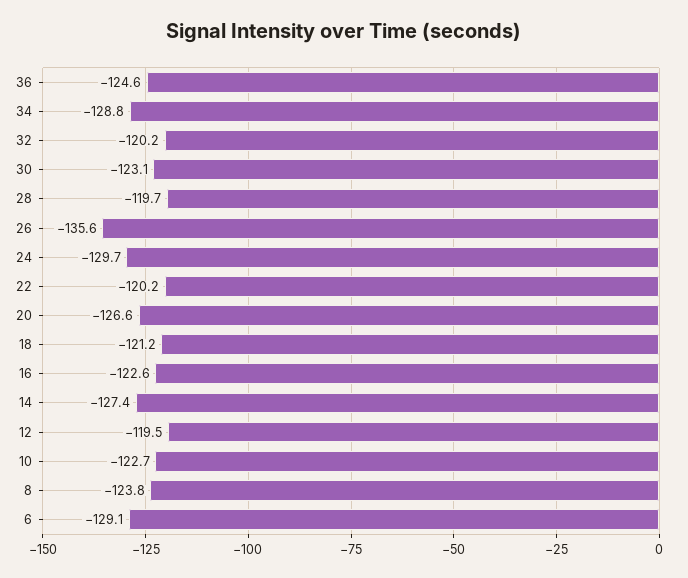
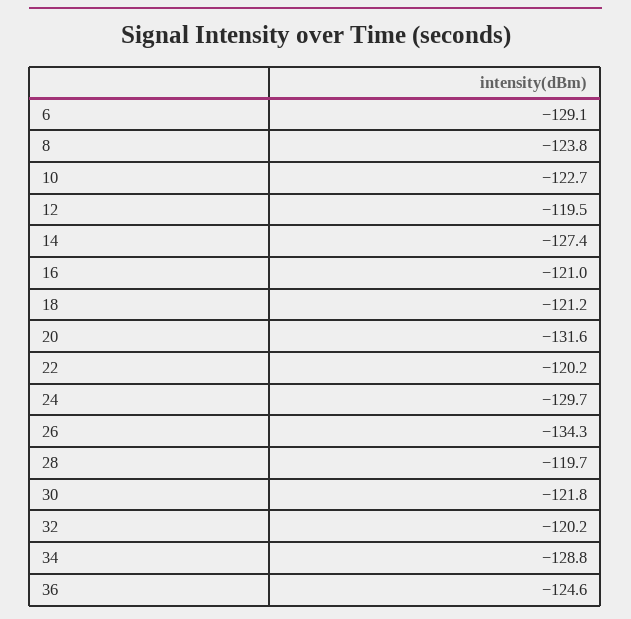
30: -123.1 -> -121.8
26: -135.6 -> -134.3
20: -126.6 -> -131.6
16: -122.6 -> -121

